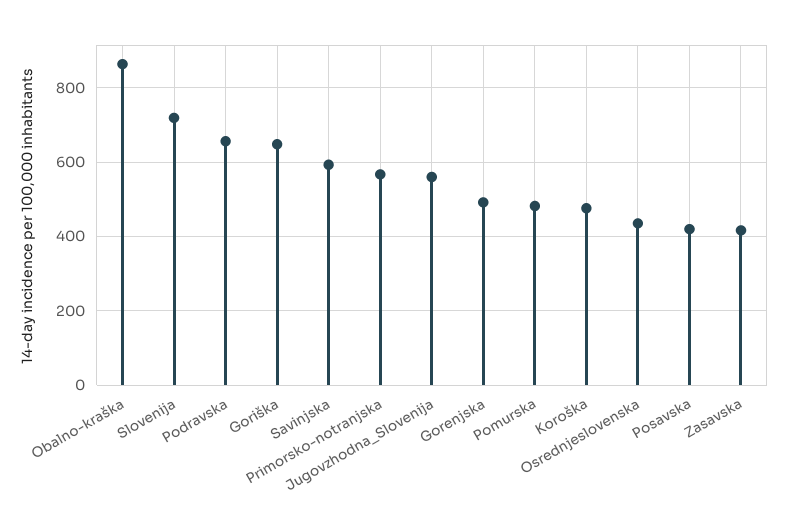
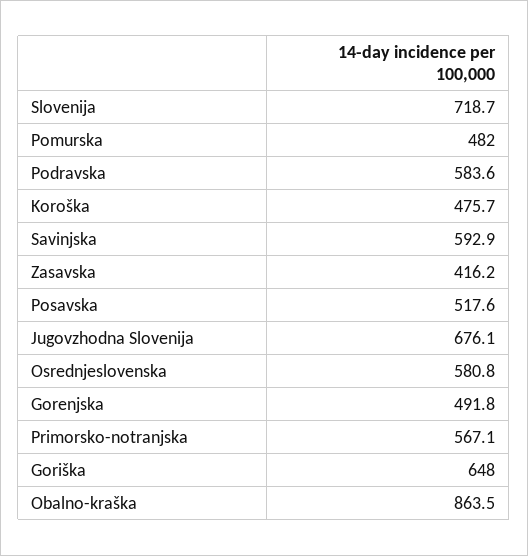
Podravska: 660 -> 583.6
Jugovzhodna_Slovenija: 560 -> 676.1
Osrednjeslovenska: 440 -> 580.8
Posavska: 420 -> 517.6

